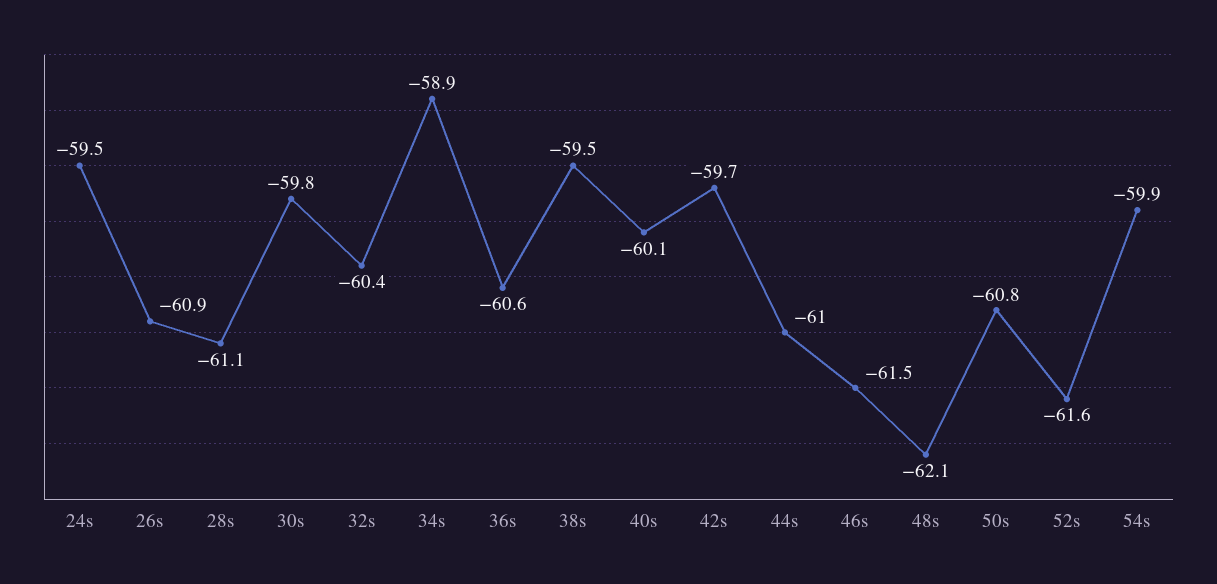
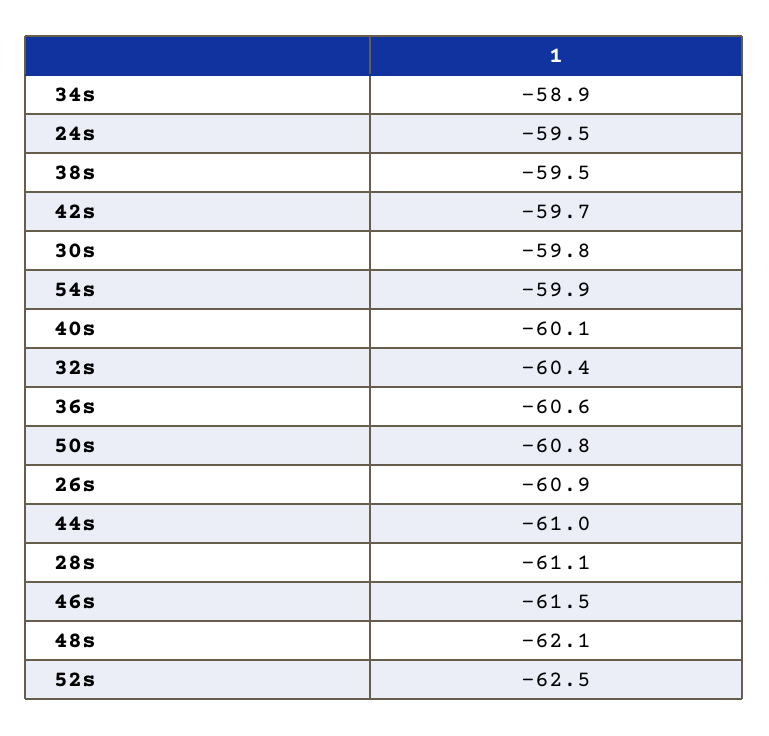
52s: -61.6 -> -62.5

